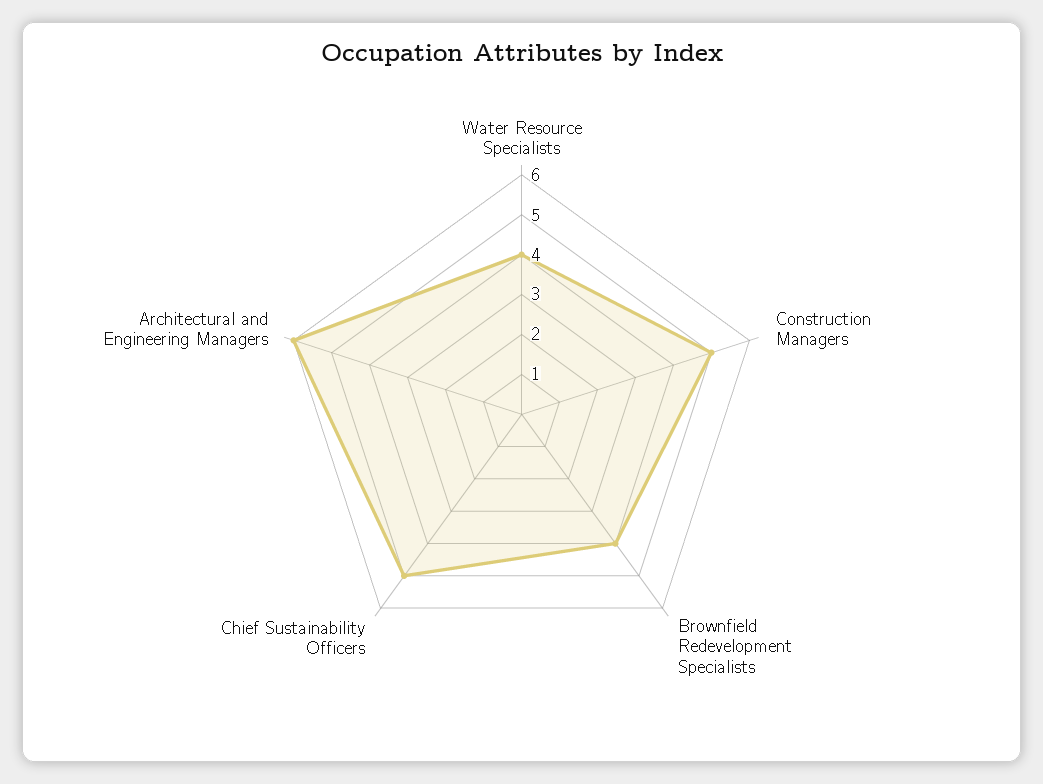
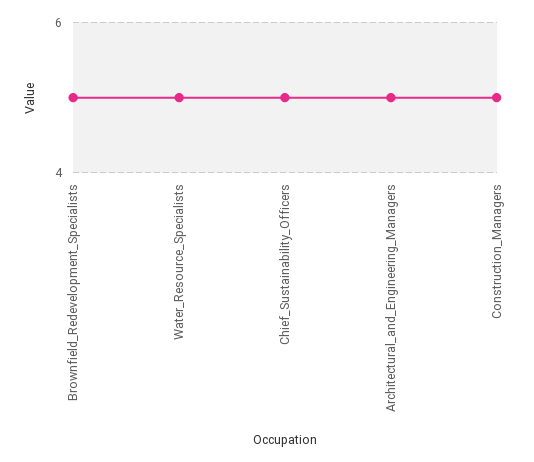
Water Resource Specialists: 4 -> 5
Brownfield Redevelopment Specialists: 4 -> 5
Architectural and Engineering Managers: 6 -> 5

